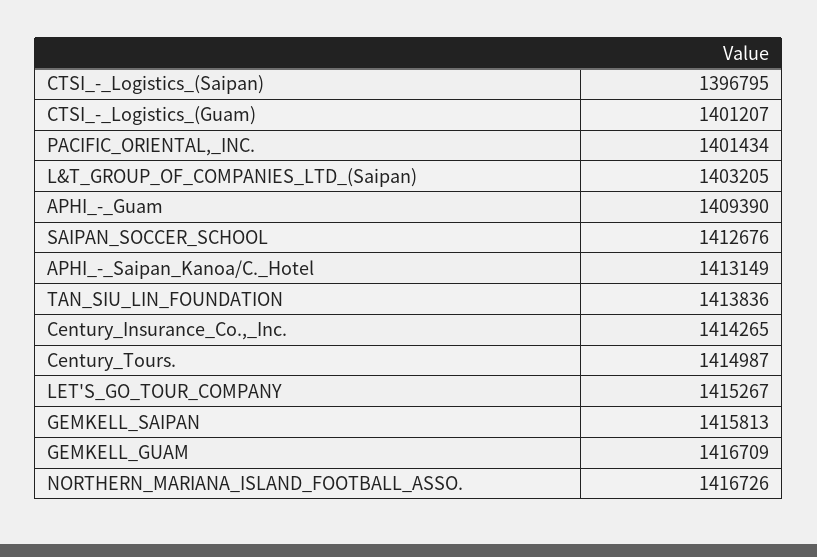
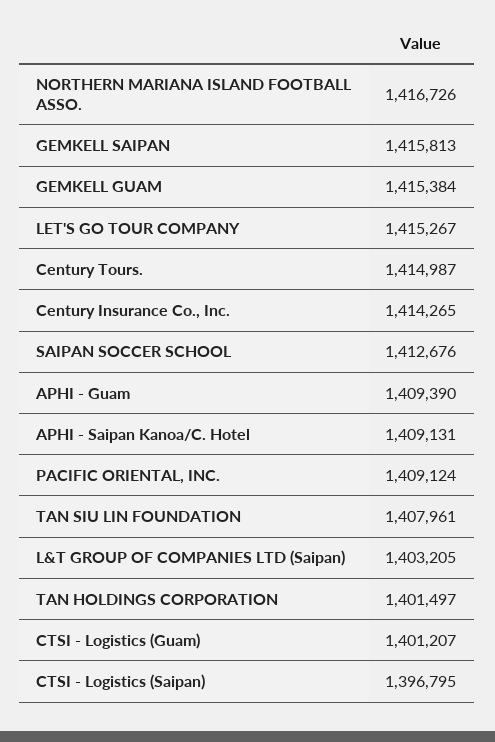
PACIFIC_ORIENTAL,_INC.: 1401434 -> 1409124
APHI_-_Saipan_Kanoa/C._Hotel: 1413149 -> 1409131
TAN_SIU_LIN_FOUNDATION: 1413836 -> 1407961
GEMKELL_GUAM: 1416709 -> 1415384
TAN HOLDINGS CORPORATION: none -> 1401497

